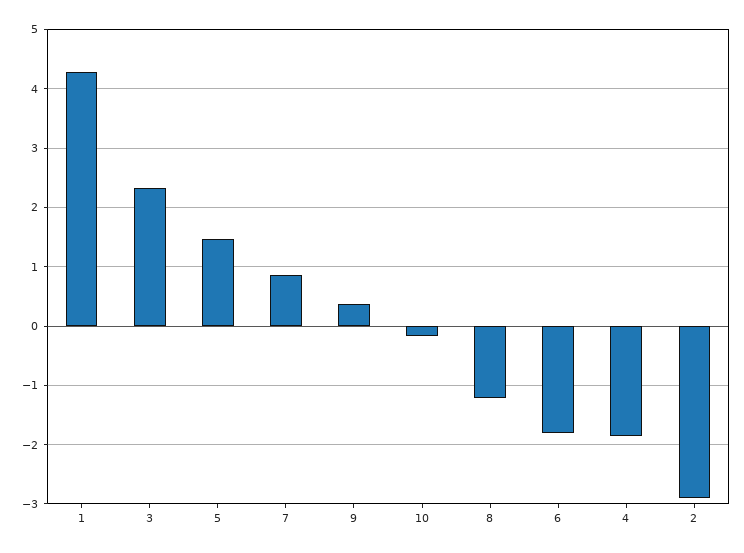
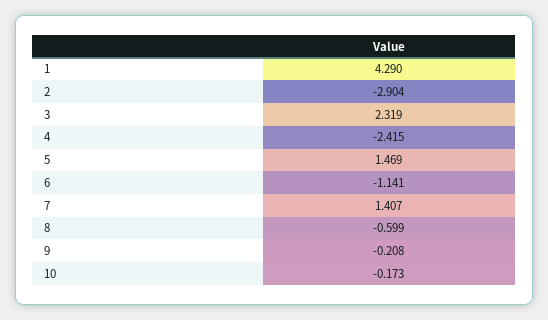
7: 0.8 -> 1.407
9: 0.4 -> -0.208
8: -1.2 -> -0.599
6: -1.8 -> -1.141
4: -1.8 -> -2.415

